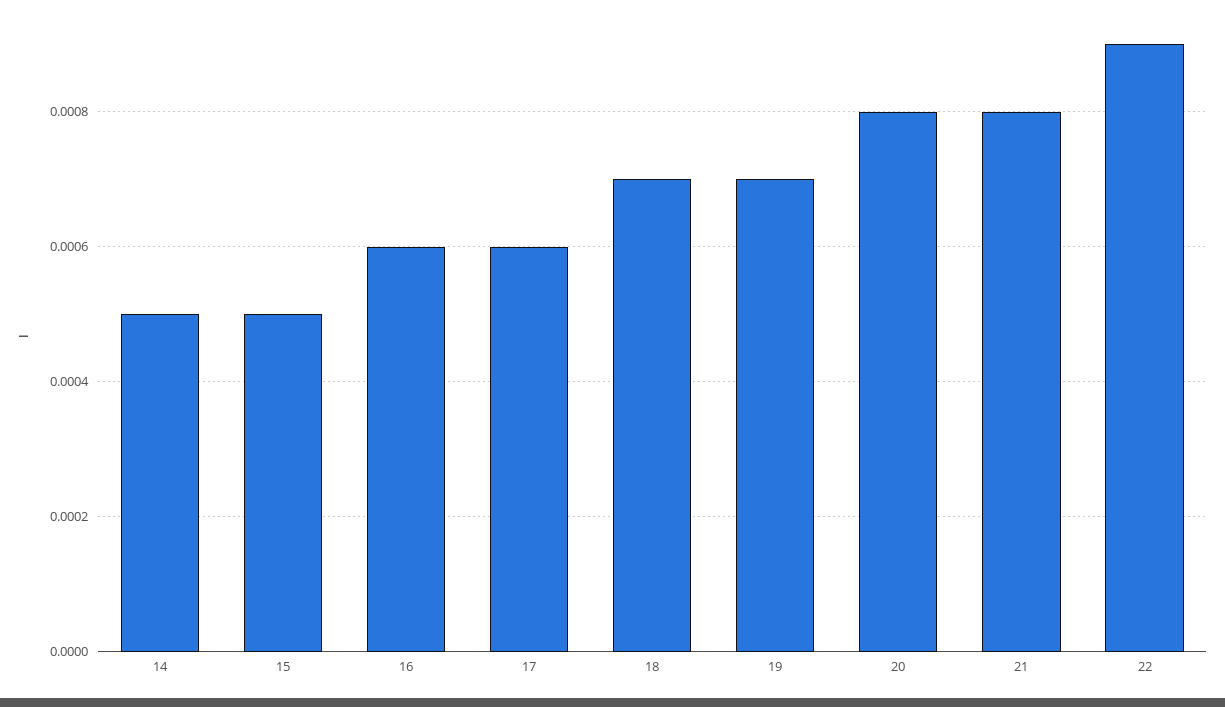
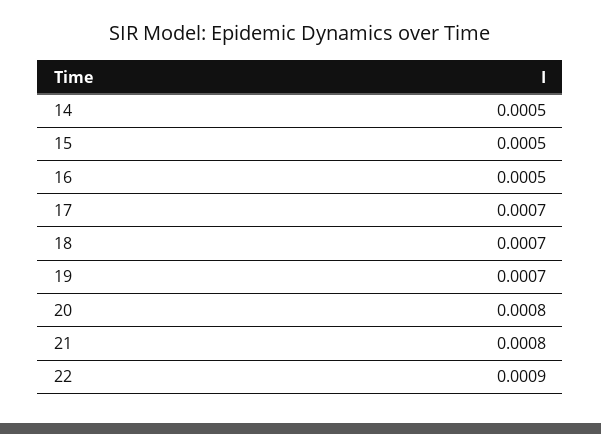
16: 0.0006 -> 0.0005
17: 0.0006 -> 0.0007

